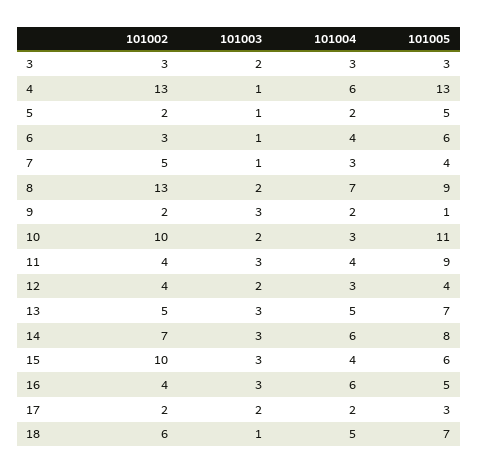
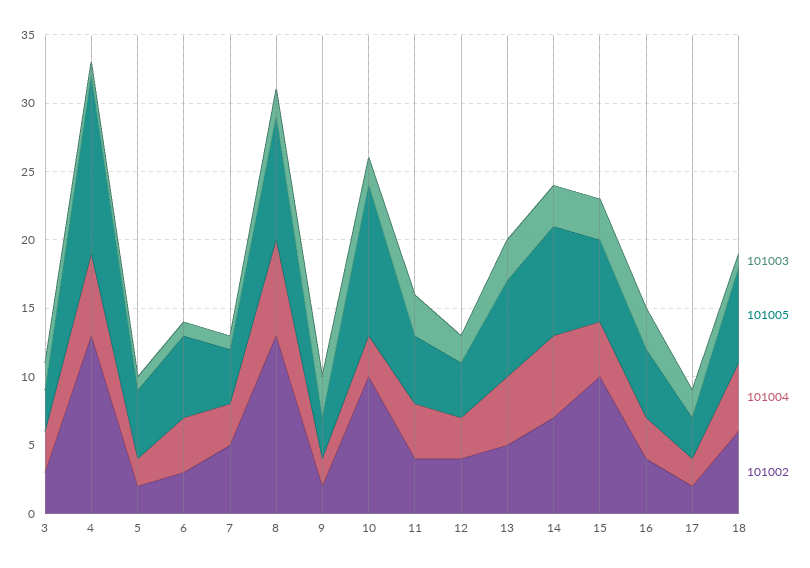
101005, 9: 1 -> 3
101005, 11: 9 -> 5
101004, 16: 6 -> 3

